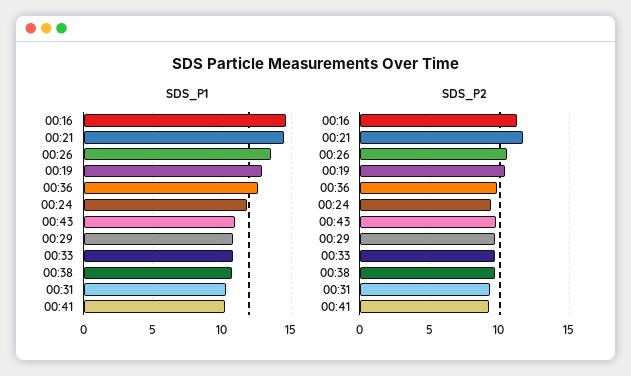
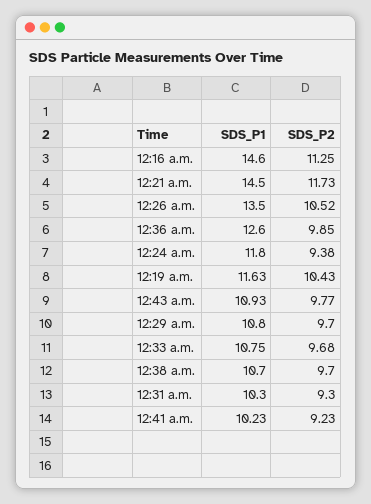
SDS_P1, 00:19: 13 -> 11.63

